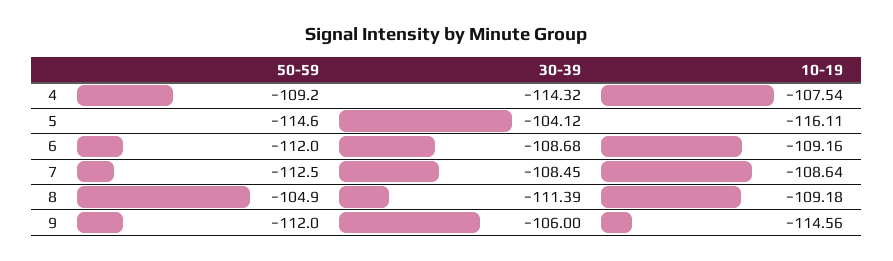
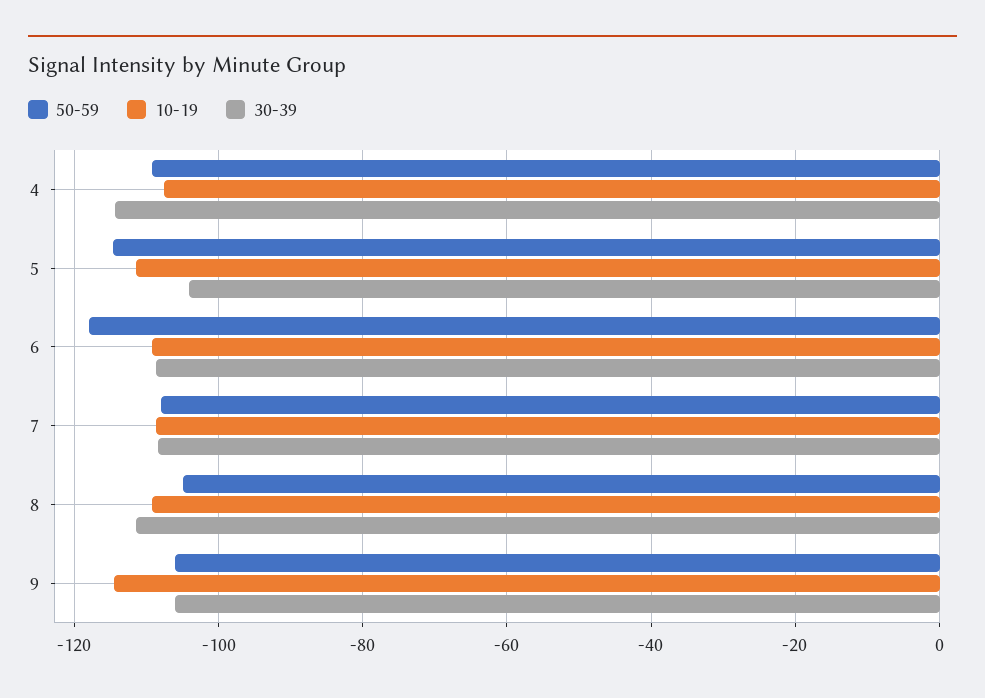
10-19, 5: -116.11 -> -112
50-59, 6: -112 -> -118
50-59, 7: -112.5 -> -108
50-59, 9: -112 -> -106

